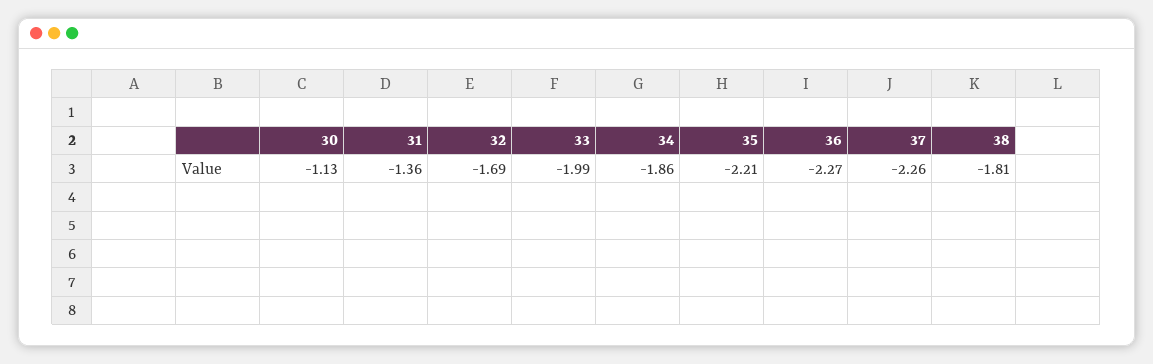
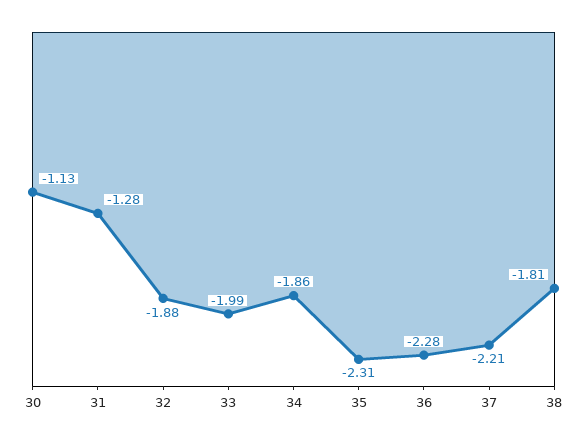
31: -1.36 -> -1.28
32: -1.69 -> -1.88
35: -2.21 -> -2.31
36: -2.27 -> -2.28
37: -2.26 -> -2.21

